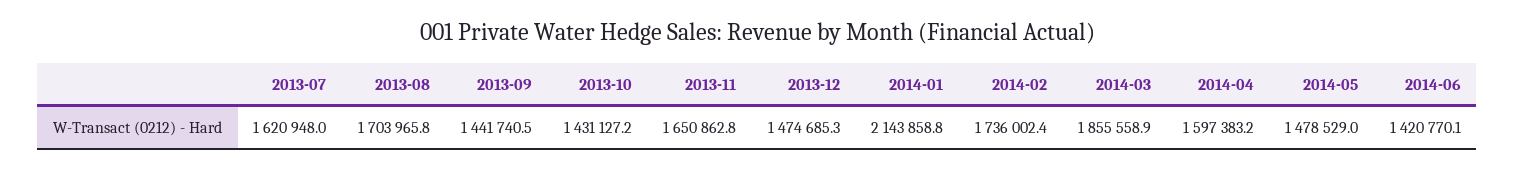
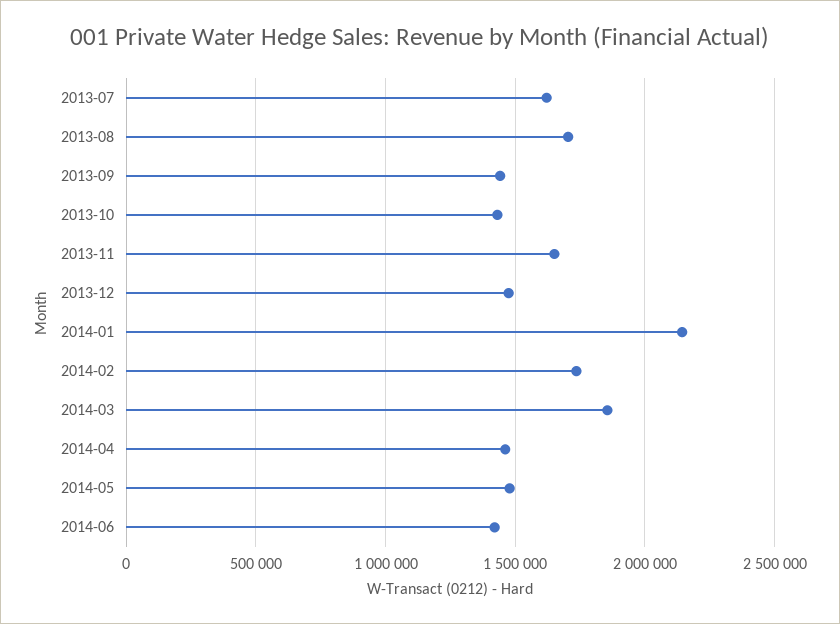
2014-04: 1597383.2 -> 1450000

